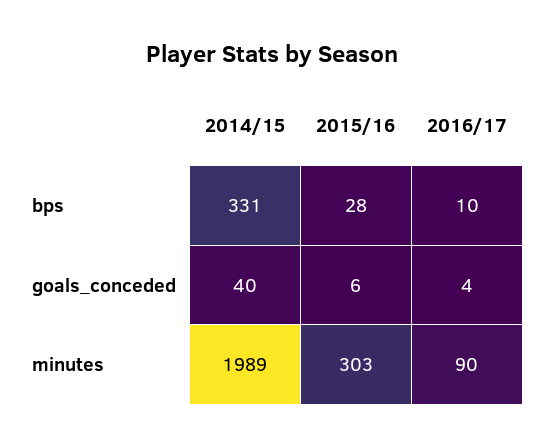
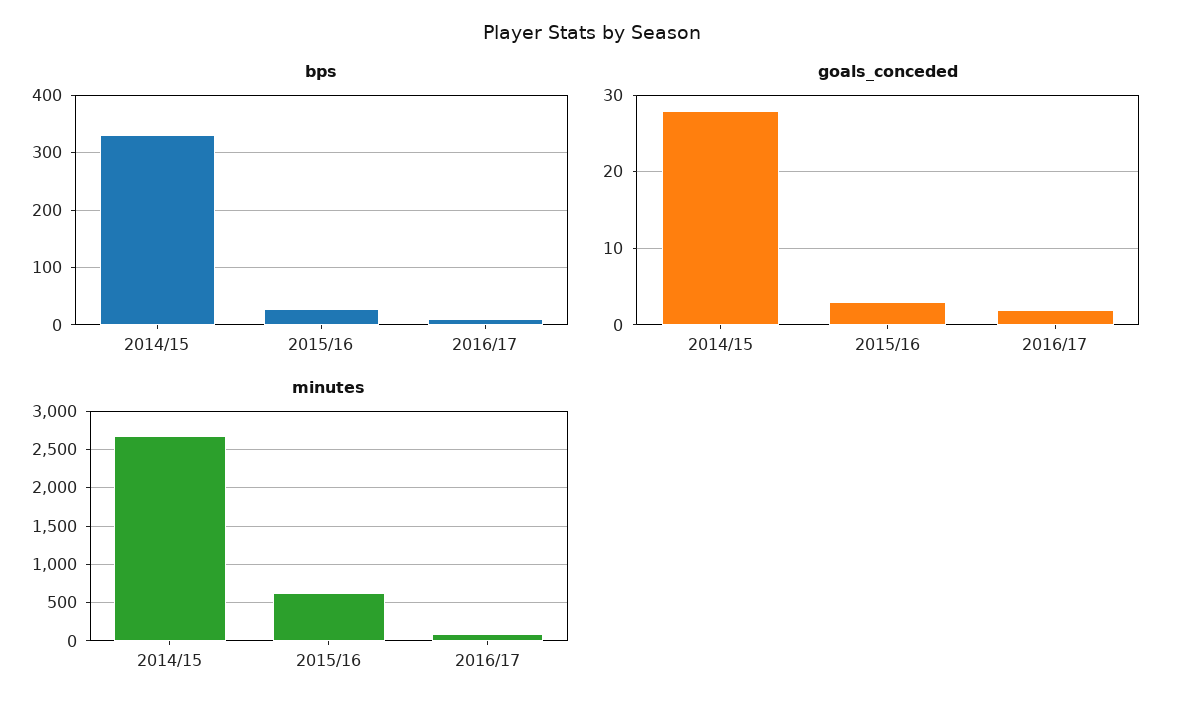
goals_conceded, 2014/15: 40 -> 28
goals_conceded, 2015/16: 6 -> 3
goals_conceded, 2016/17: 4 -> 2
minutes, 2014/15: 1989 -> 2700
minutes, 2015/16: 303 -> 600

